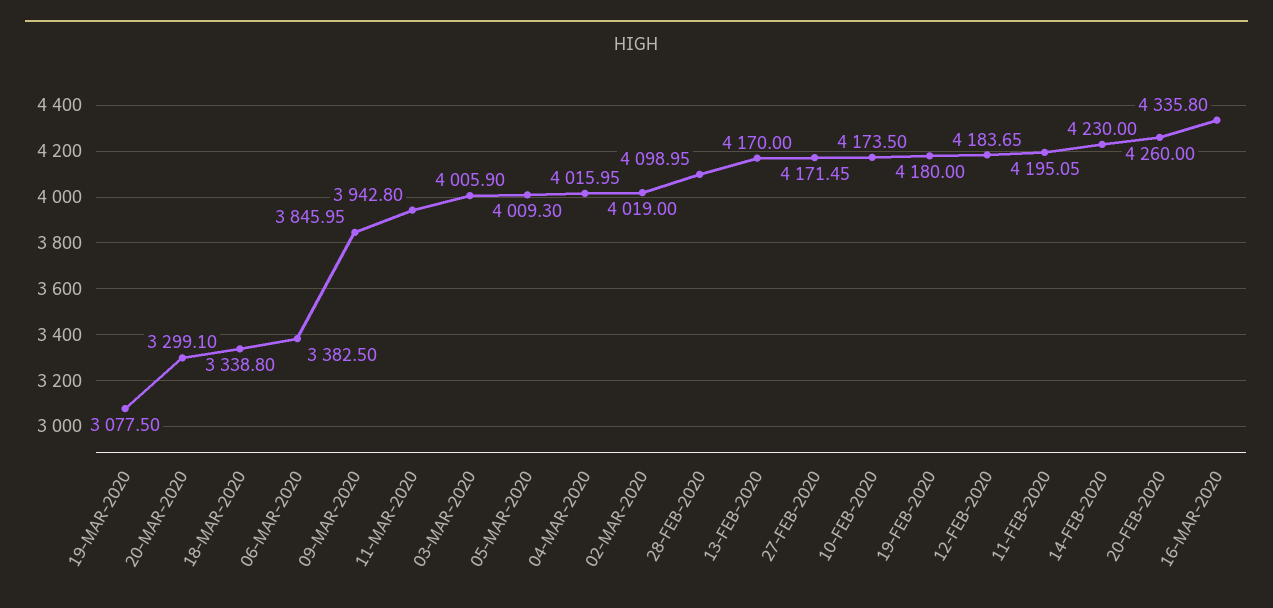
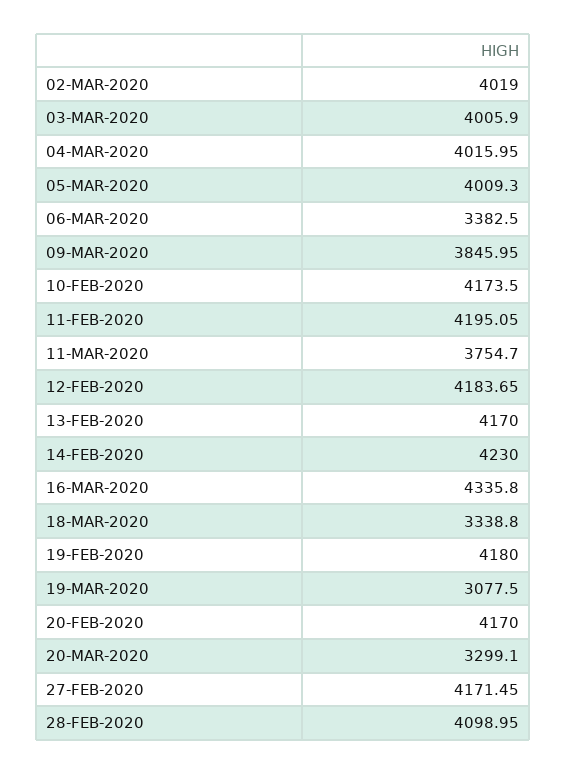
11-MAR-2020: 3942.8 -> 3754.7
20-FEB-2020: 4260 -> 4170

